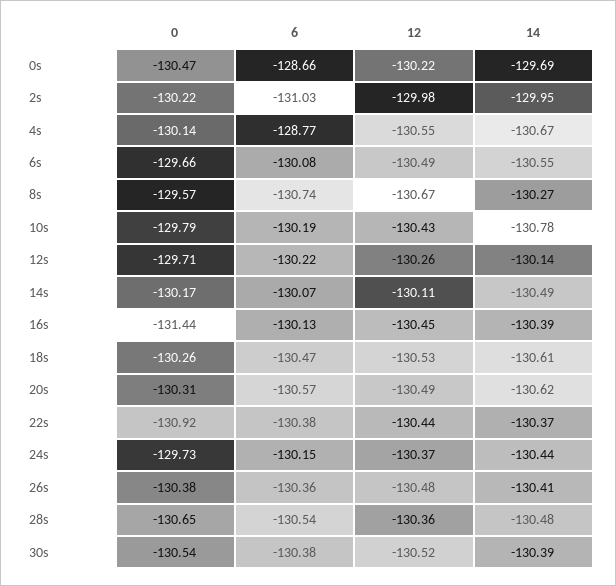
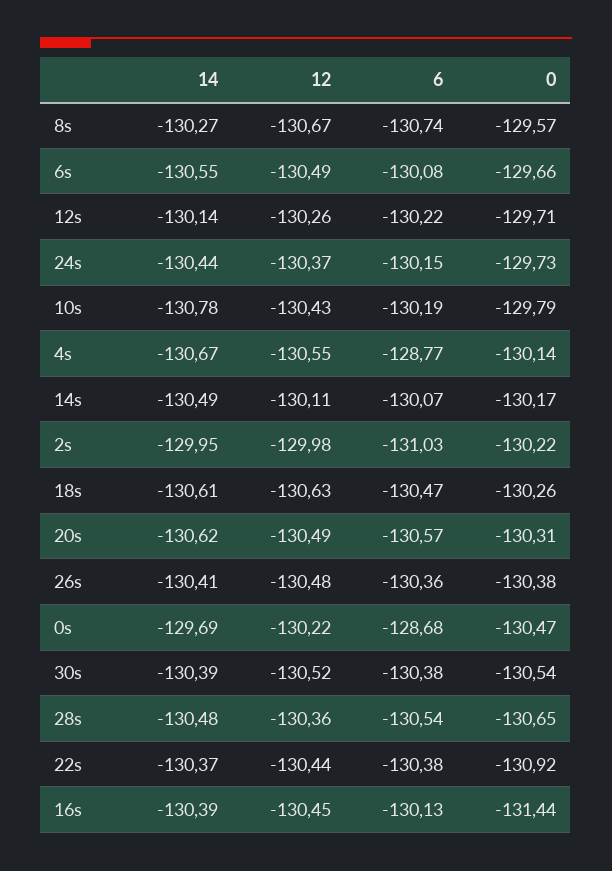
6, 0s: -128.66 -> -128.68
12, 18s: -130.53 -> -130.63

